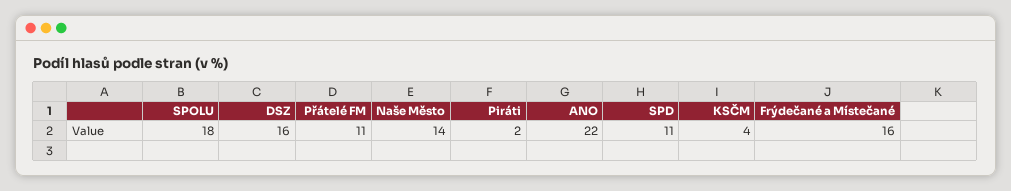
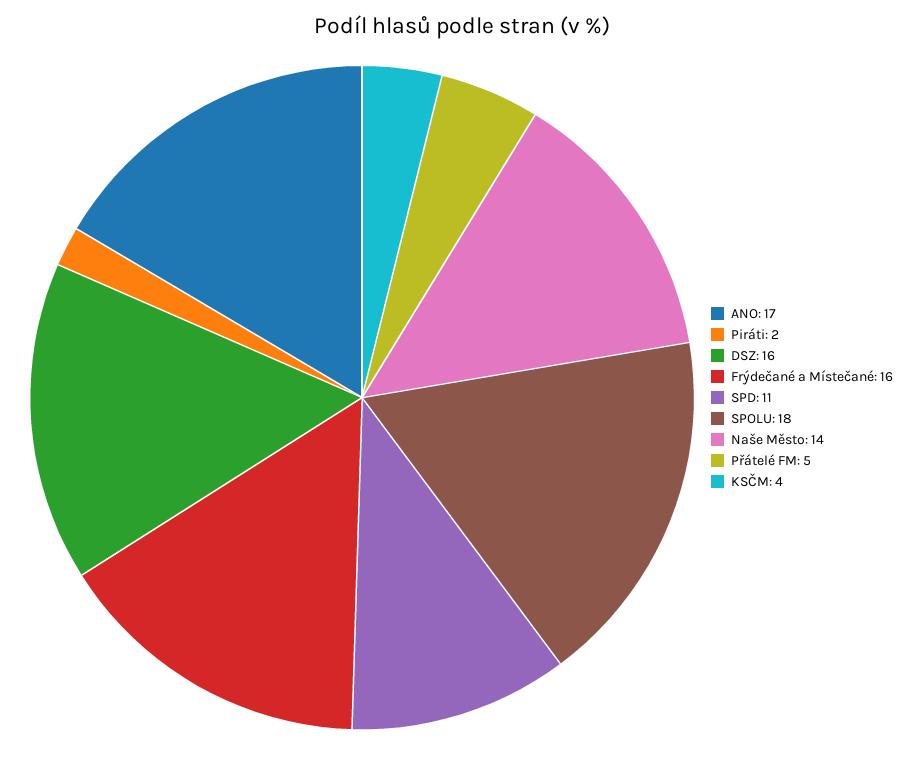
Přátelé FM: 11 -> 5
ANO: 22 -> 17

